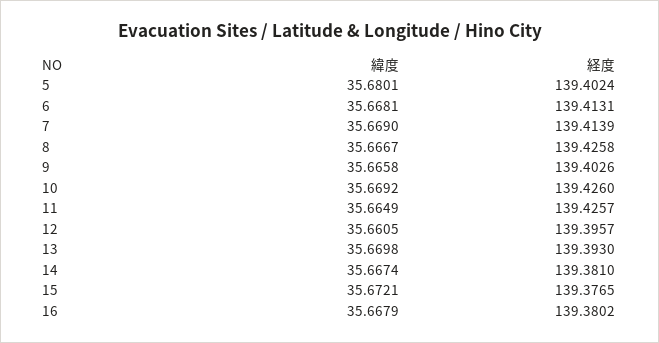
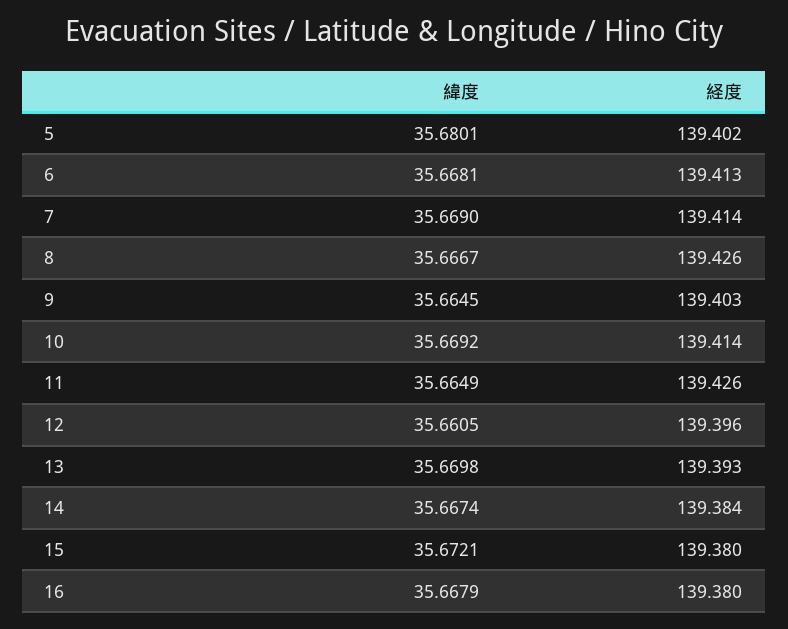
緯度, 9: 35.6658 -> 35.6645
経度, 10: 139.426 -> 139.414
経度, 14: 139.381 -> 139.384
経度, 15: 139.3765 -> 139.38

